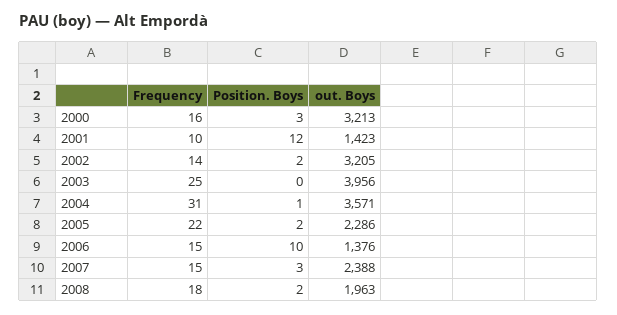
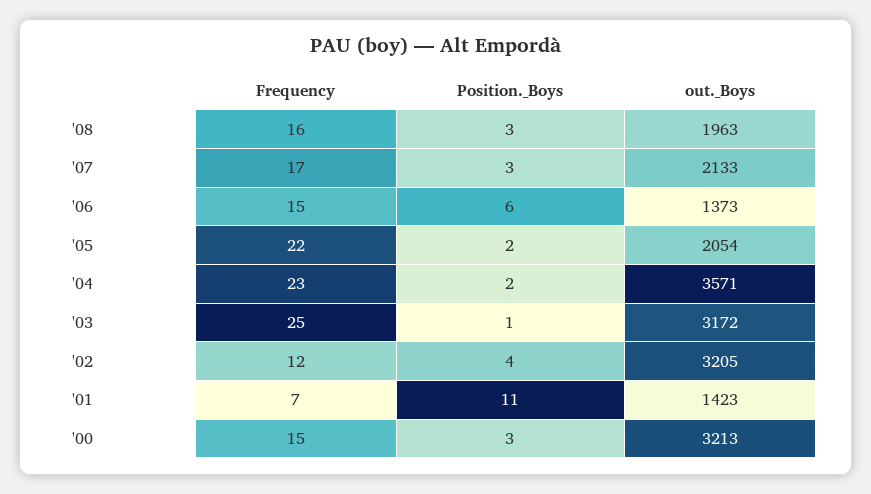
Frequency, 2000: 16 -> 15
Frequency, 2001: 10 -> 7
Position. Boys, 2001: 12 -> 11
Frequency, 2002: 14 -> 12
Position. Boys, 2002: 2 -> 4
Position. Boys, 2003: 0 -> 1
out. Boys, 2003: 3956 -> 3172
Frequency, 2004: 31 -> 23
Position. Boys, 2004: 1 -> 2
out. Boys, 2005: 2286 -> 2054
Position. Boys, 2006: 10 -> 6
out. Boys, 2006: 1376 -> 1373
Frequency, 2007: 15 -> 17
out. Boys, 2007: 2388 -> 2133
Frequency, 2008: 18 -> 16
Position. Boys, 2008: 2 -> 3

